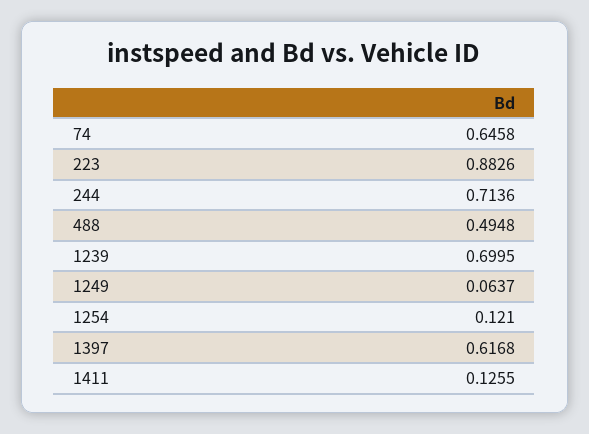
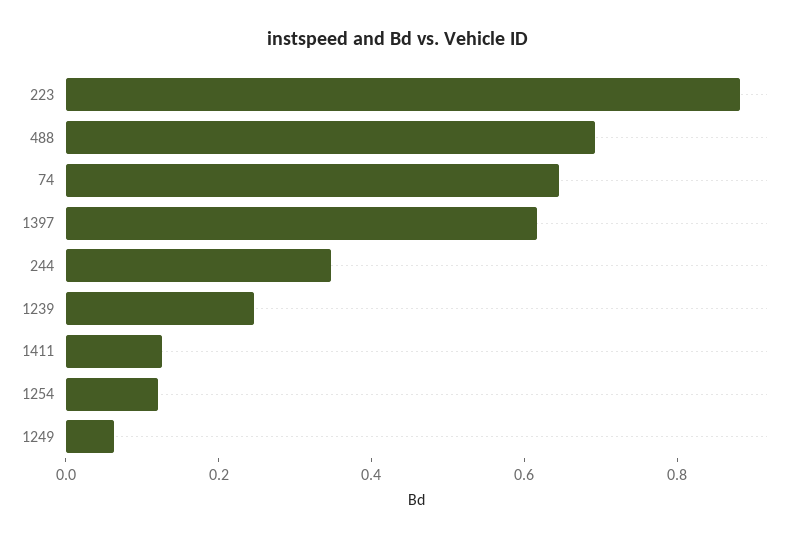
244: 0.7136 -> 0.35
488: 0.4948 -> 0.7
1239: 0.6995 -> 0.25

